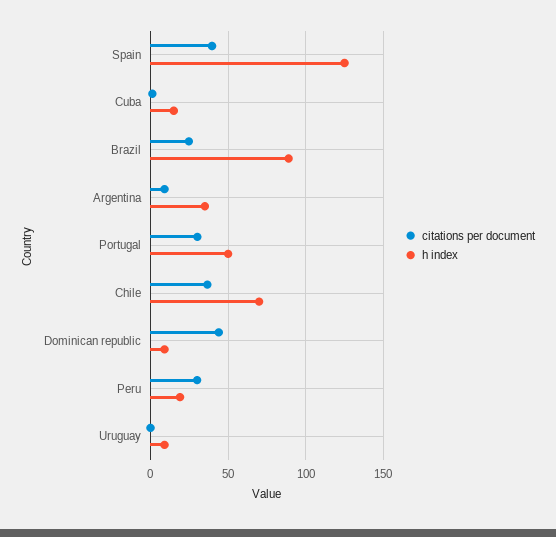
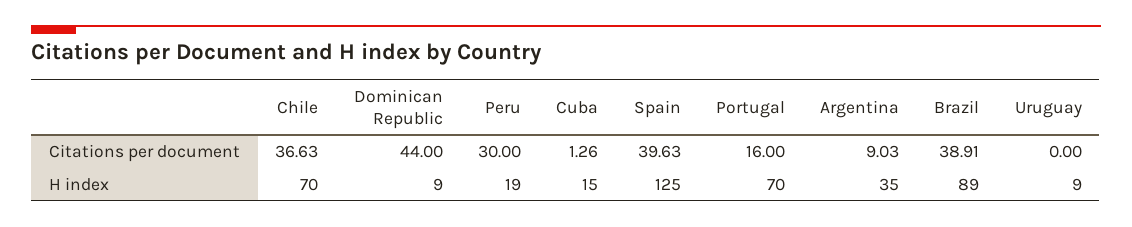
citations per document, Brazil: 25 -> 38.91
citations per document, Portugal: 30 -> 16
h index, Portugal: 50 -> 70

